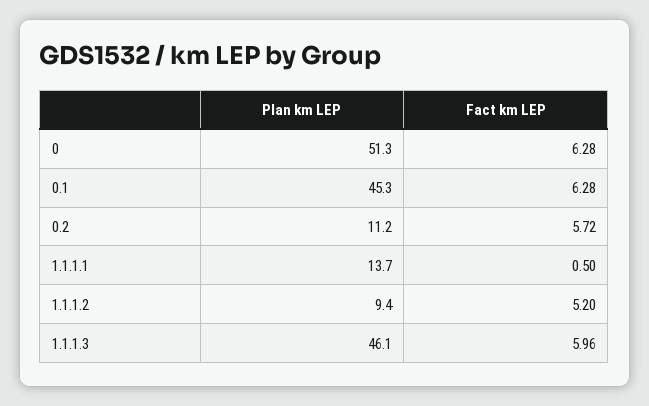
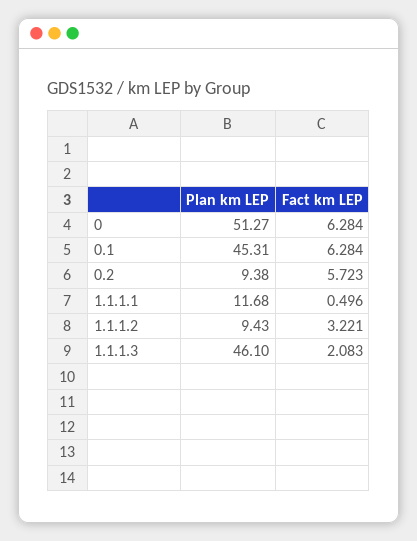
Plan km LEP, 0.2: 11.2 -> 9.38
Plan km LEP, 1.1.1.1: 13.7 -> 11.68
Fact km LEP, 1.1.1.2: 5.2 -> 3.221
Fact km LEP, 1.1.1.3: 5.96 -> 2.083

